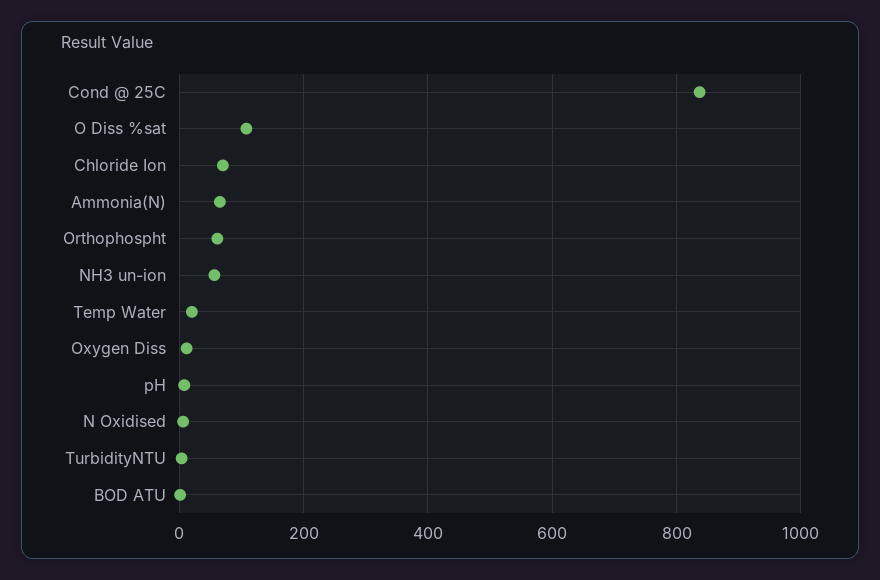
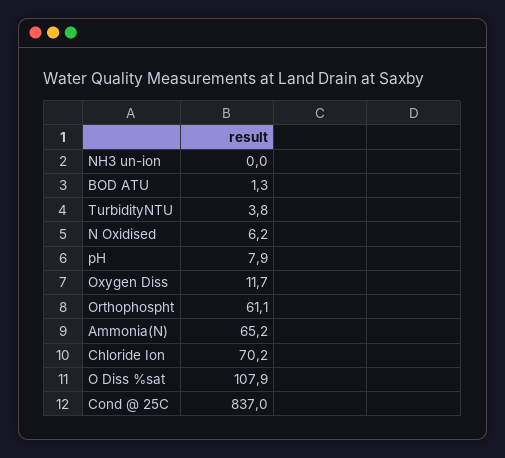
NH3 un-ion: 60 -> 0
Temp Water: 20 -> none

